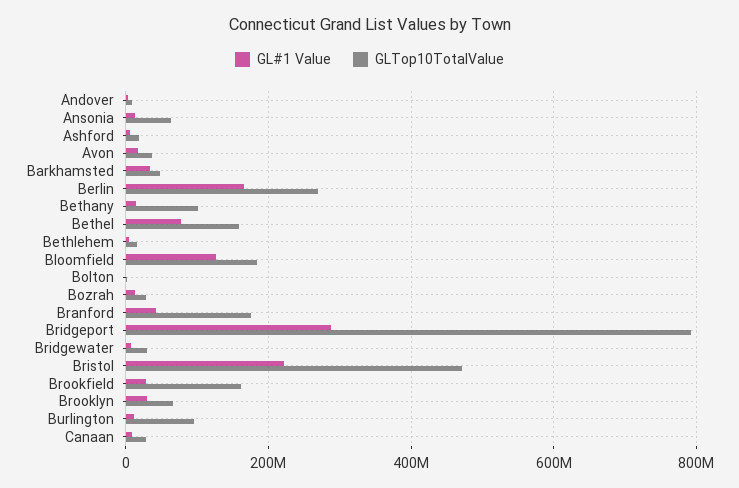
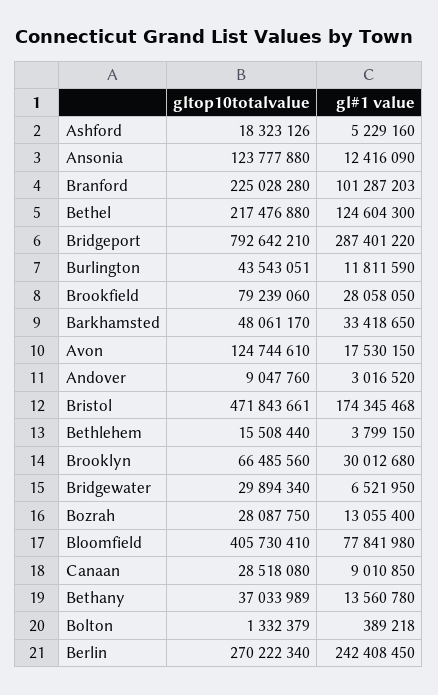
GLTop10TotalValue, Ansonia: 60000000 -> 123777880
GLTop10TotalValue, Avon: 40000000 -> 124744610
GL#1 Value, Berlin: 160000000 -> 242408450
GLTop10TotalValue, Bethany: 100000000 -> 37033989
GL#1 Value, Bethel: 80000000 -> 124604300
GLTop10TotalValue, Bethel: 160000000 -> 217476880
GL#1 Value, Bloomfield: 120000000 -> 77841980
GLTop10TotalValue, Bloomfield: 180000000 -> 405730410
GL#1 Value, Branford: 40000000 -> 101287203
GLTop10TotalValue, Branford: 180000000 -> 225028280
GL#1 Value, Bristol: 220000000 -> 174345468
GLTop10TotalValue, Brookfield: 160000000 -> 79239060
GLTop10TotalValue, Burlington: 100000000 -> 43543051

